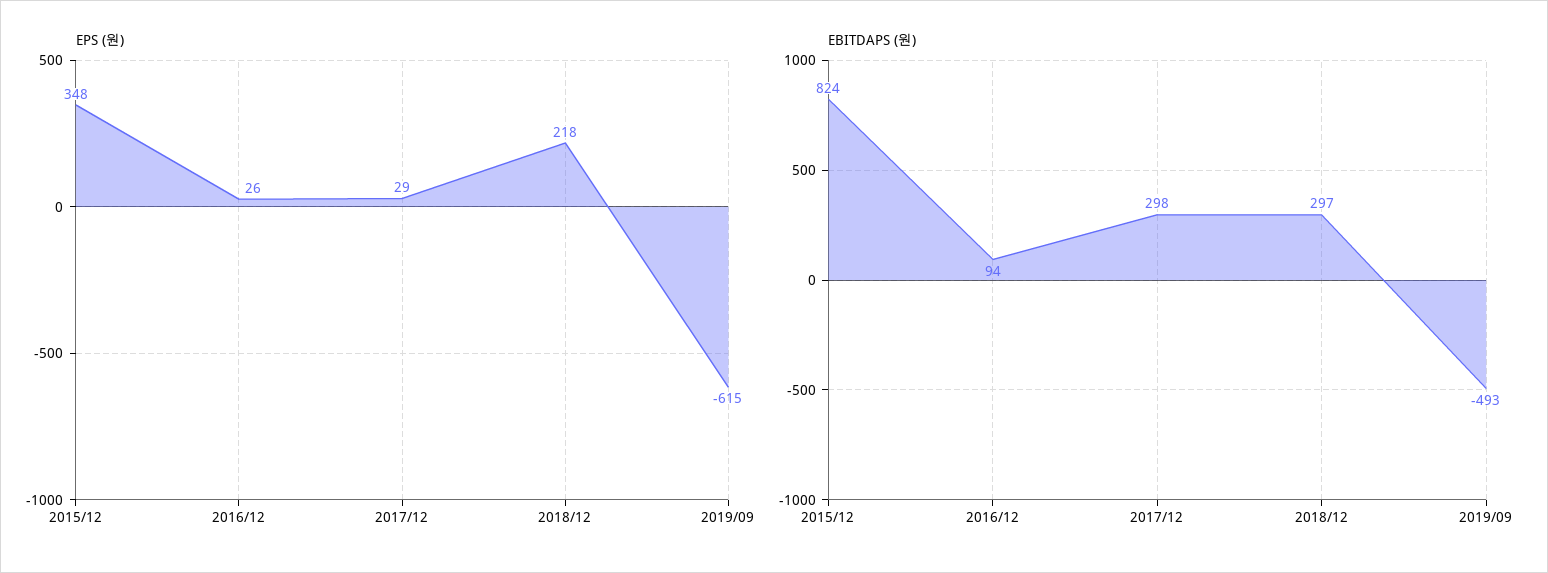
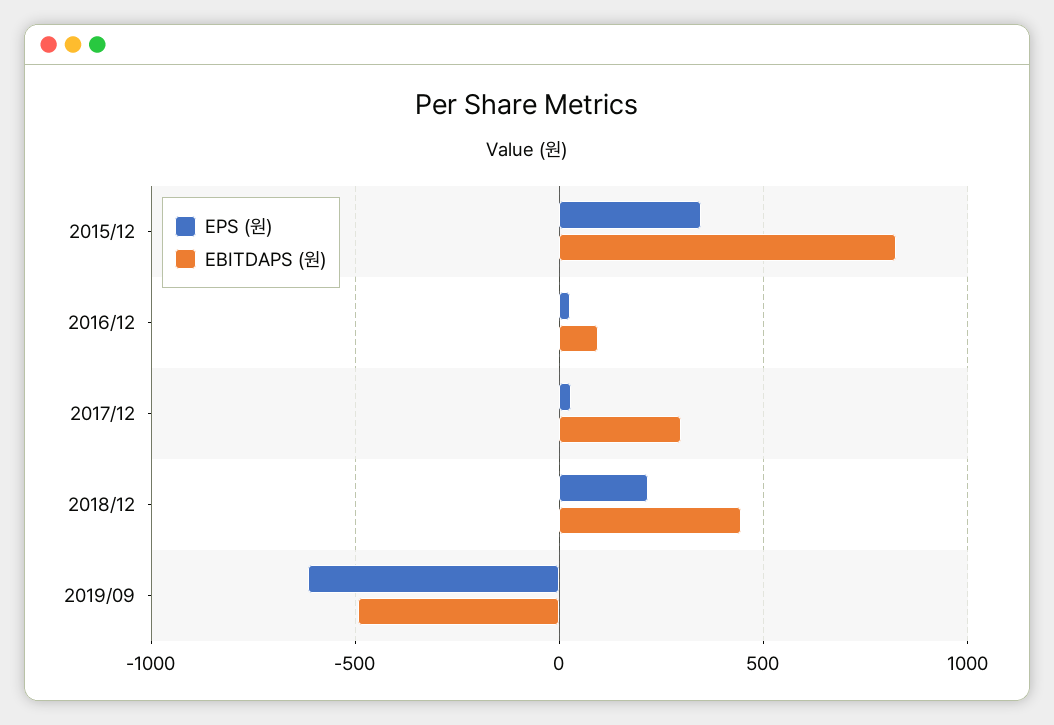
EBITDAPS (원), 2018/12: 297 -> 450

